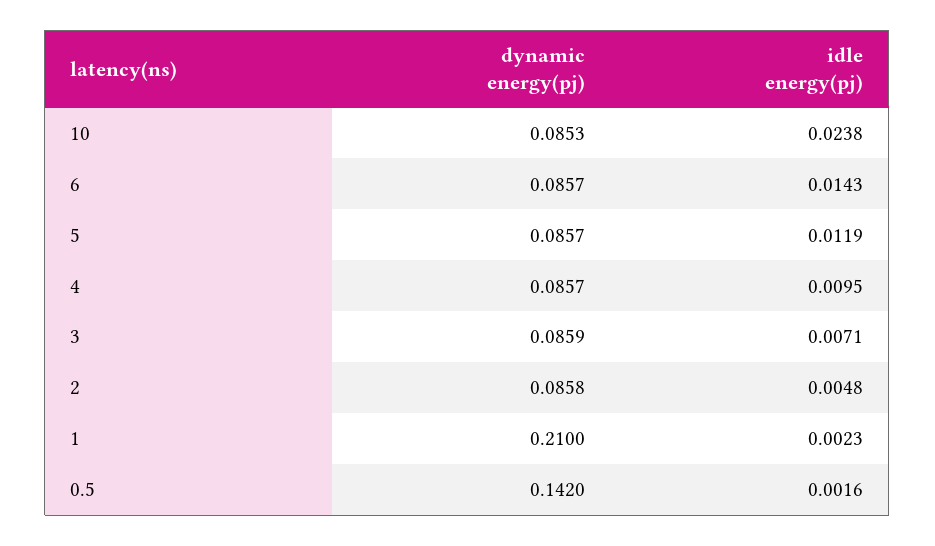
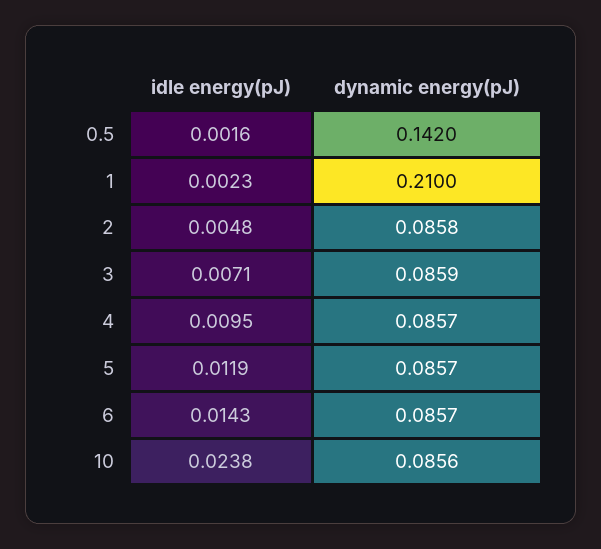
dynamic energy(pj), 10: 0.0853 -> 0.0856

